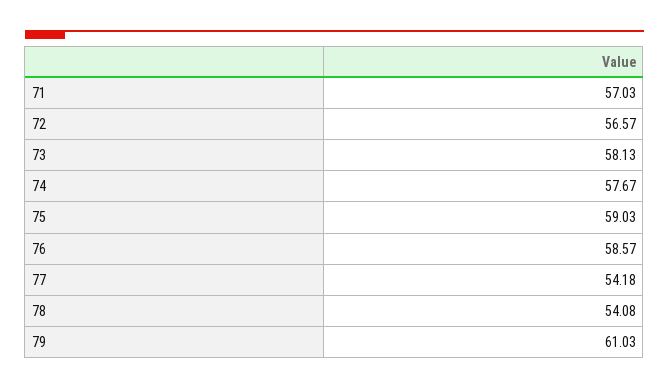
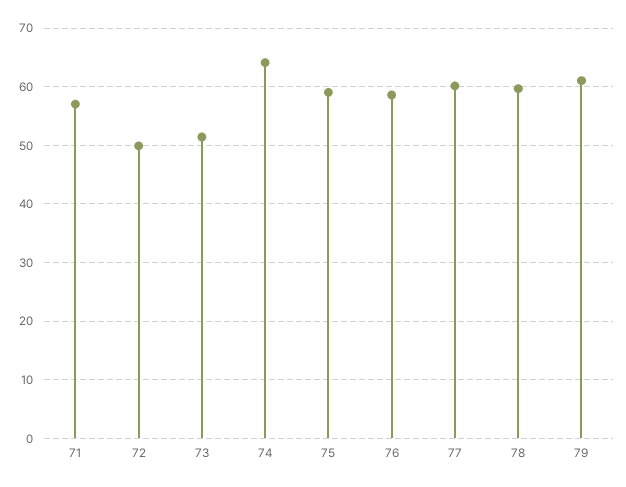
72: 56.57 -> 50
73: 58.13 -> 52
74: 57.67 -> 64
77: 54.18 -> 60
78: 54.08 -> 60

